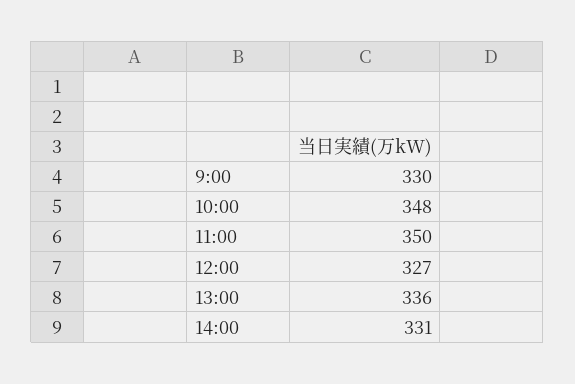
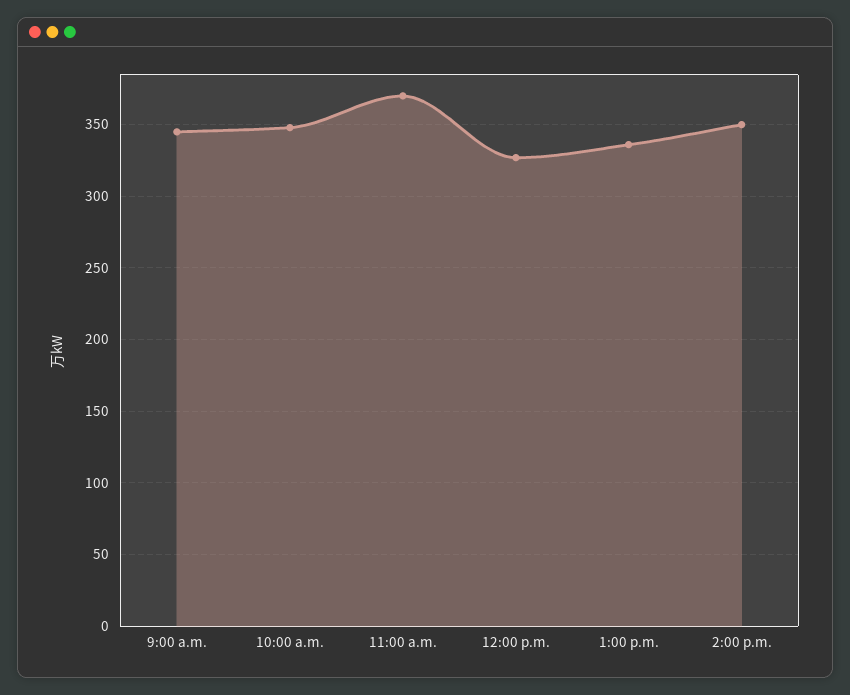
9:00: 330 -> 345
11:00: 350 -> 370
14:00: 331 -> 350

